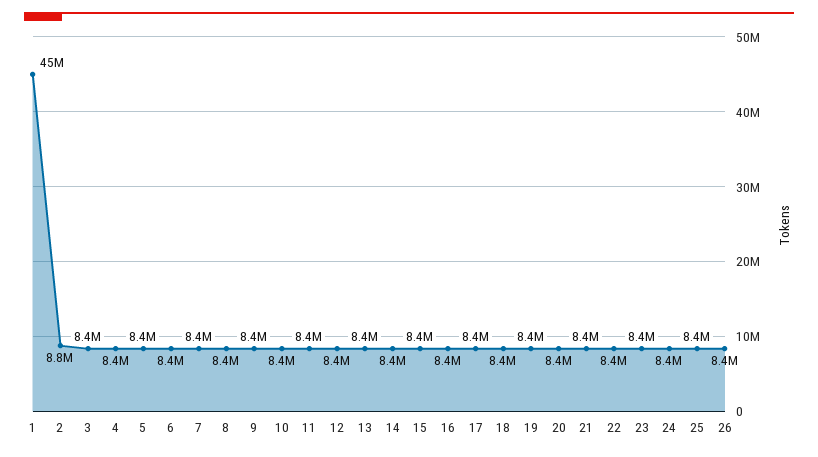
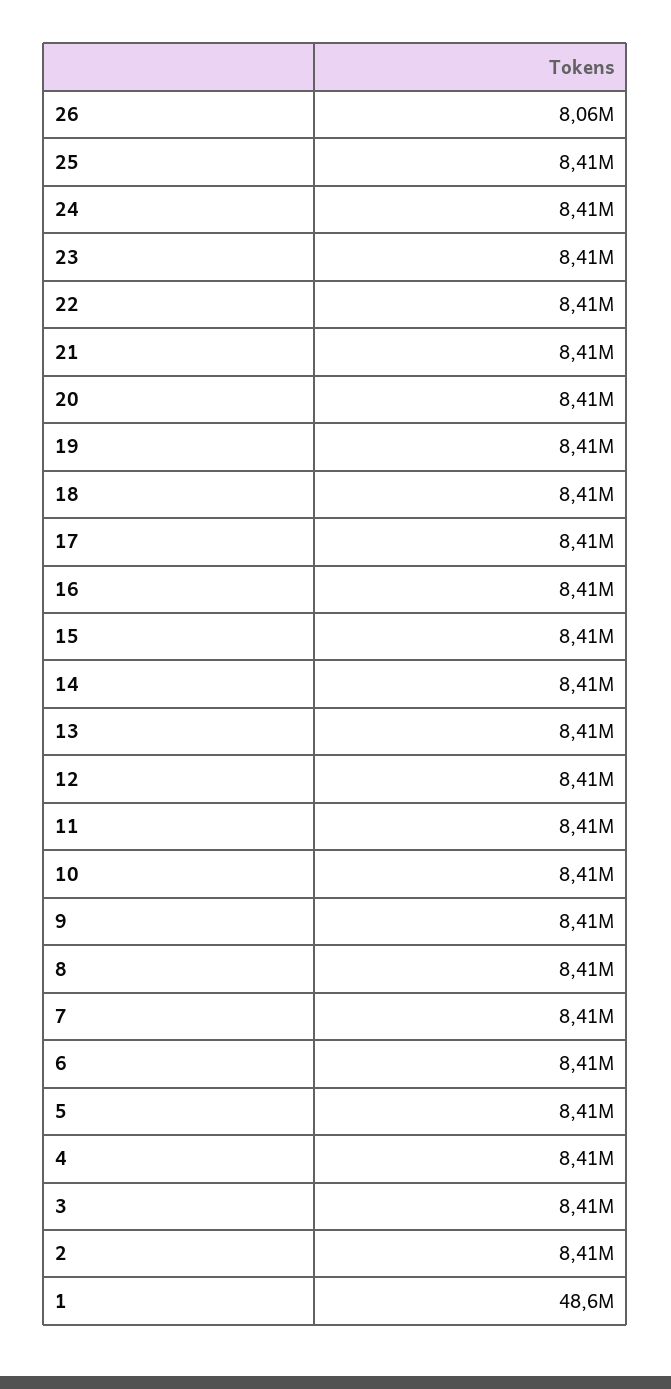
1: 45000000 -> 48600000
2: 8800000 -> 8410000
26: 8400000 -> 8060000

